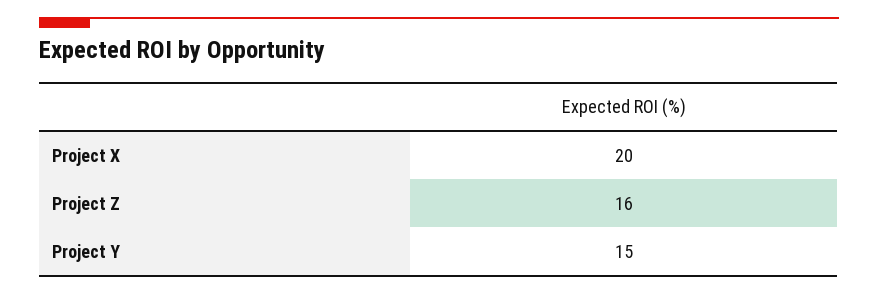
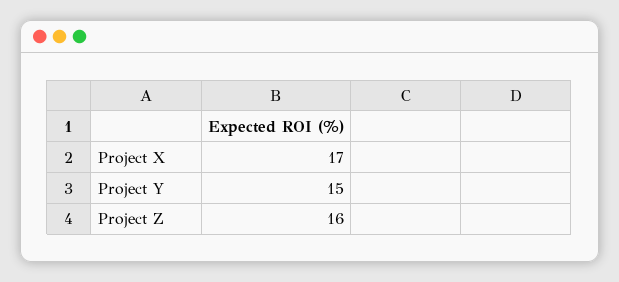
Project X: 20 -> 17

